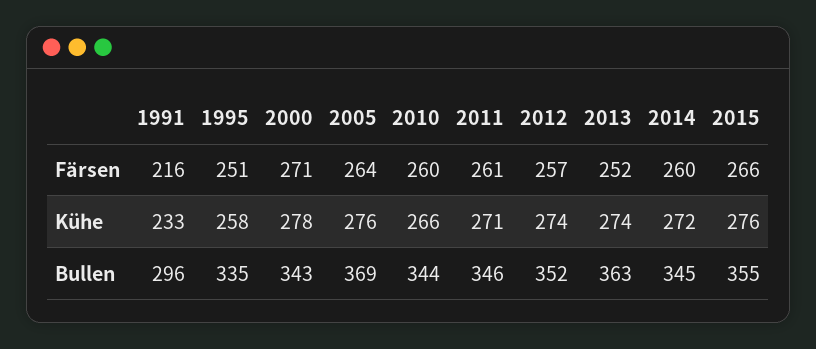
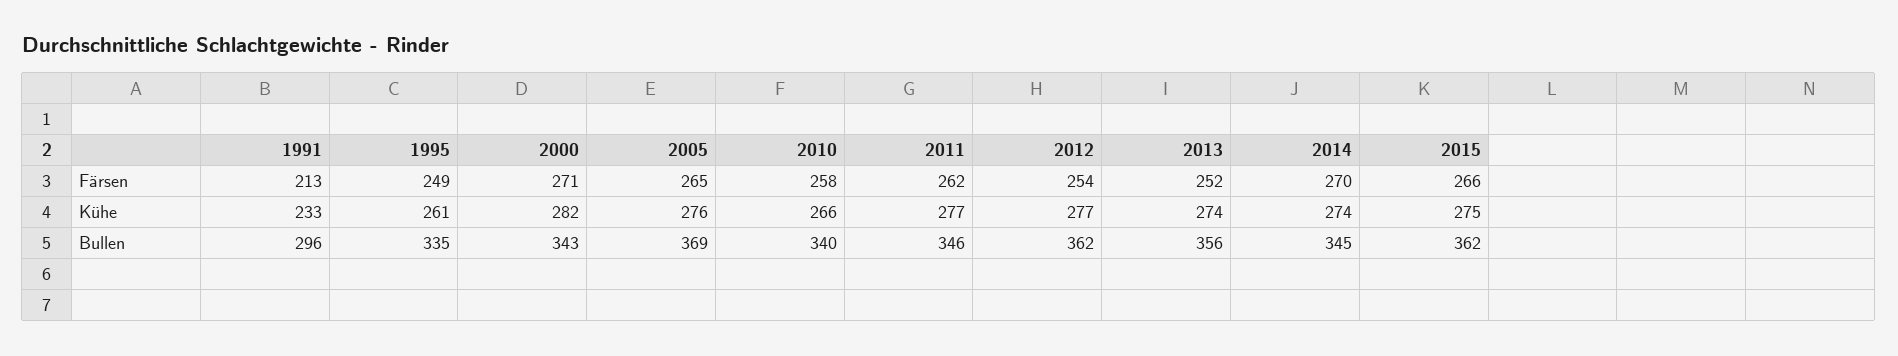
1991, Färsen: 216 -> 213
1995, Färsen: 251 -> 249
2005, Färsen: 264 -> 265
2010, Färsen: 260 -> 258
2011, Färsen: 261 -> 262
2012, Färsen: 257 -> 254
2014, Färsen: 260 -> 270
1995, Kühe: 258 -> 261
2000, Kühe: 278 -> 282
2011, Kühe: 271 -> 277
2012, Kühe: 274 -> 277
2014, Kühe: 272 -> 274
2015, Kühe: 276 -> 275
2010, Bullen: 344 -> 340
2012, Bullen: 352 -> 362
2013, Bullen: 363 -> 356
2015, Bullen: 355 -> 362

